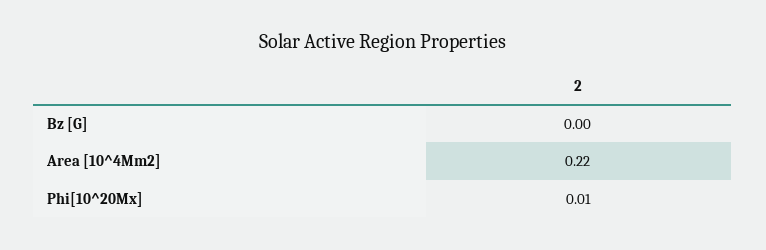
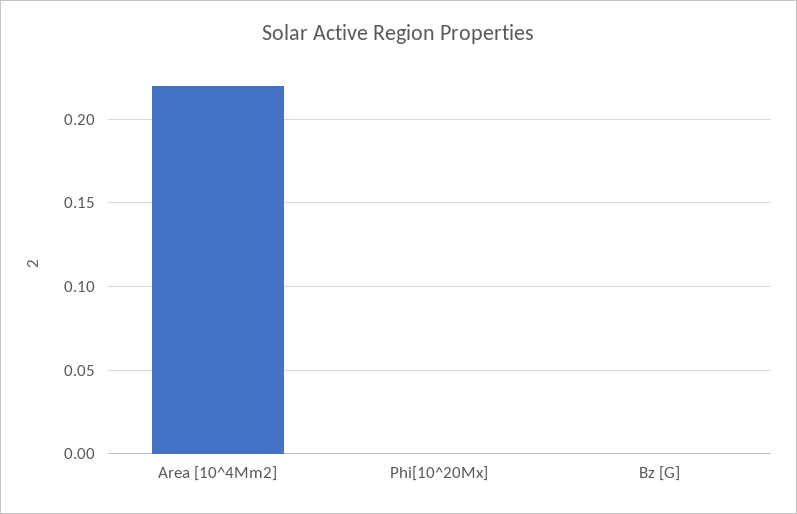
Phi[10^20Mx]: 0.01 -> 0

